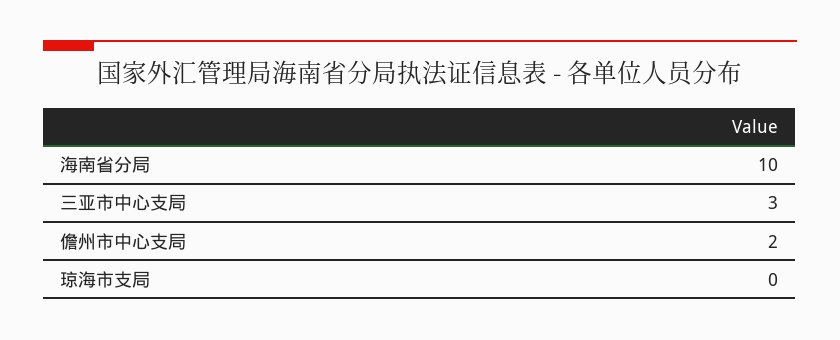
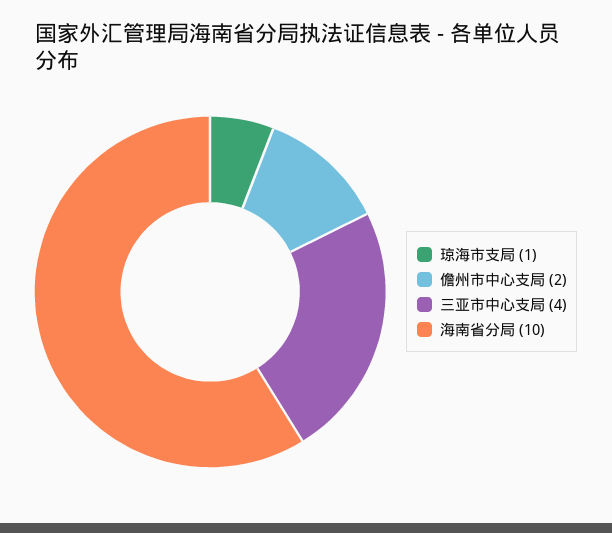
三亚市中心支局: 3 -> 4
琼海市支局: 0 -> 1

